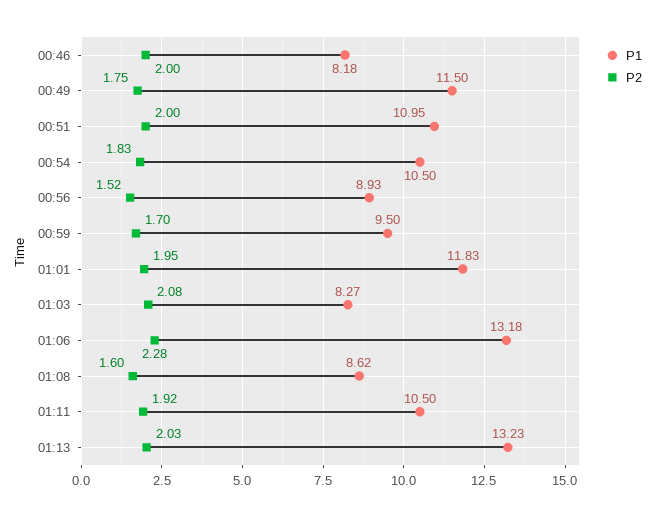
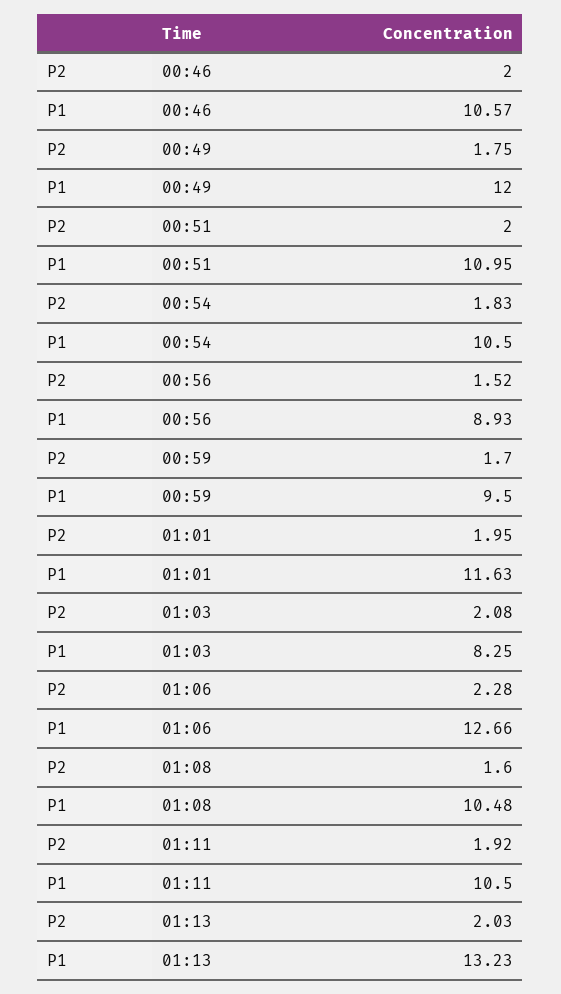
P1, 00:46: 8.18 -> 10.57
P1, 00:49: 11.5 -> 12
P1, 01:01: 11.83 -> 11.63
P1, 01:03: 8.27 -> 8.25
P1, 01:06: 13.18 -> 12.66
P1, 01:08: 8.62 -> 10.48

